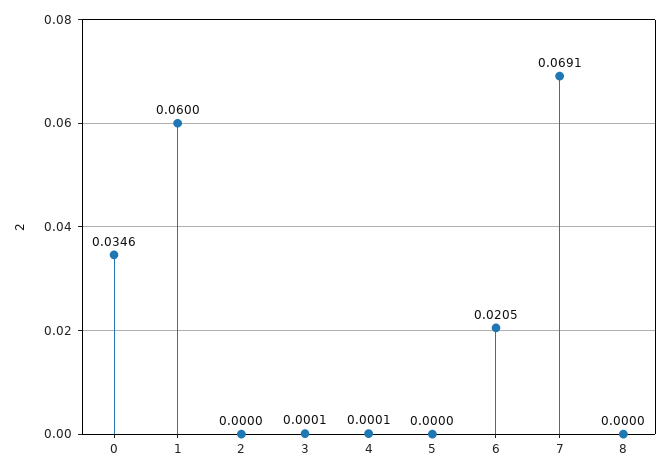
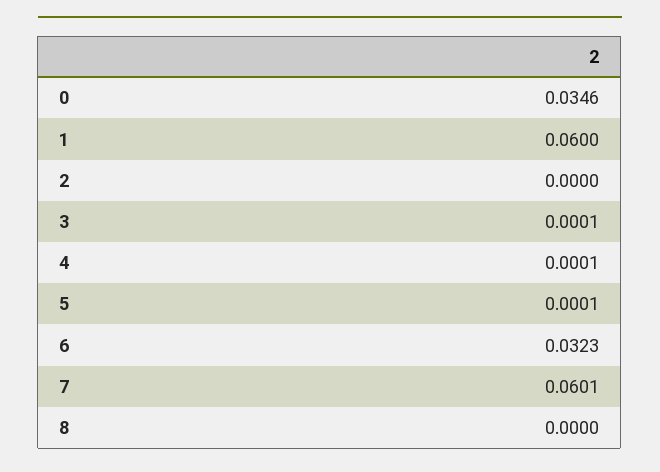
5: 0 -> 0.0001
6: 0.0205 -> 0.0323
7: 0.0691 -> 0.0601

